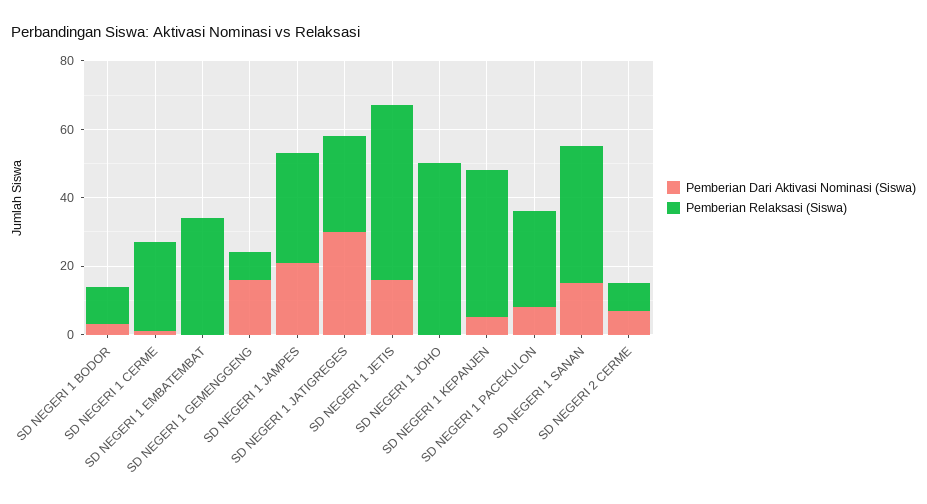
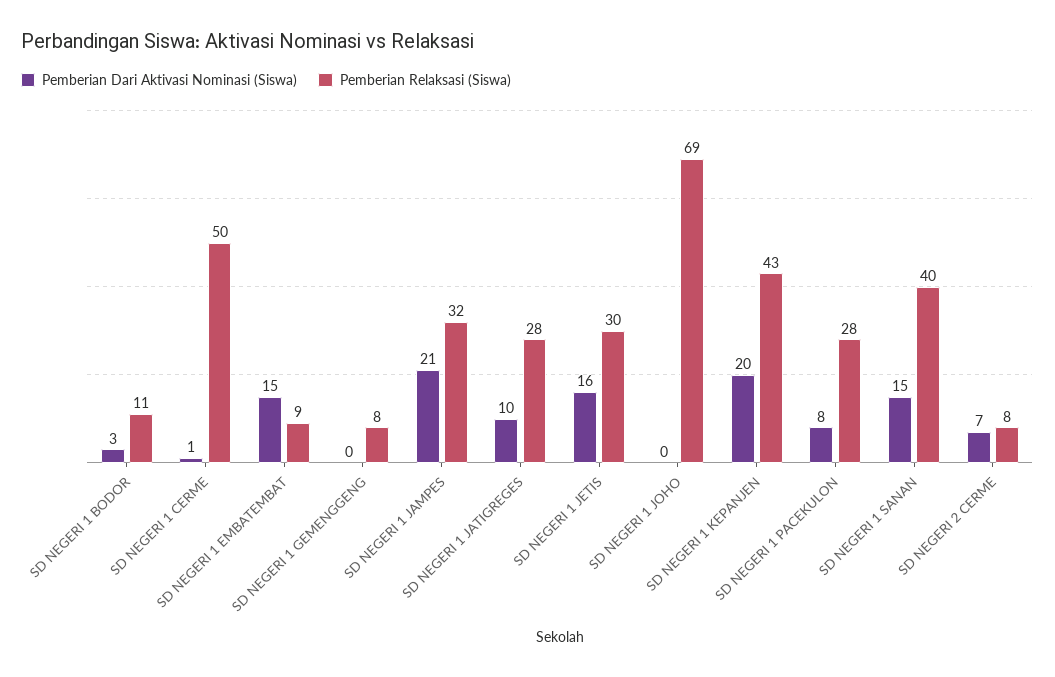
Pemberian Relaksasi (Siswa), SD NEGERI 1 CERME: 25 -> 50
Pemberian Dari Aktivasi Nominasi (Siswa), SD NEGERI 1 EMBATEMBAT: 0 -> 15
Pemberian Relaksasi (Siswa), SD NEGERI 1 EMBATEMBAT: 35 -> 9
Pemberian Dari Aktivasi Nominasi (Siswa), SD NEGERI 1 GEMENGGENG: 15 -> 0
Pemberian Dari Aktivasi Nominasi (Siswa), SD NEGERI 1 JATIGREGES: 30 -> 10
Pemberian Relaksasi (Siswa), SD NEGERI 1 JETIS: 50 -> 30
Pemberian Relaksasi (Siswa), SD NEGERI 1 JOHO: 50 -> 69
Pemberian Dari Aktivasi Nominasi (Siswa), SD NEGERI 1 KEPANJEN: 5 -> 20

